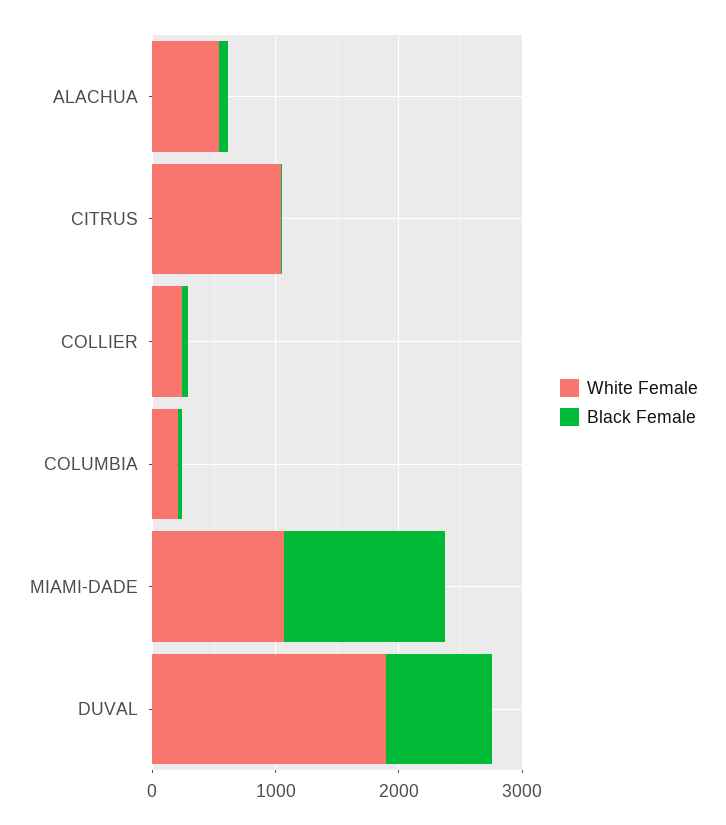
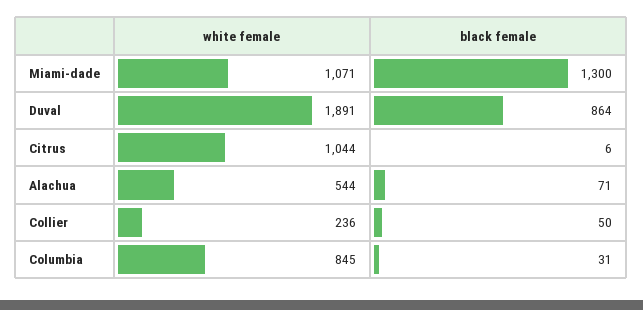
White Female, COLUMBIA: 200 -> 845

